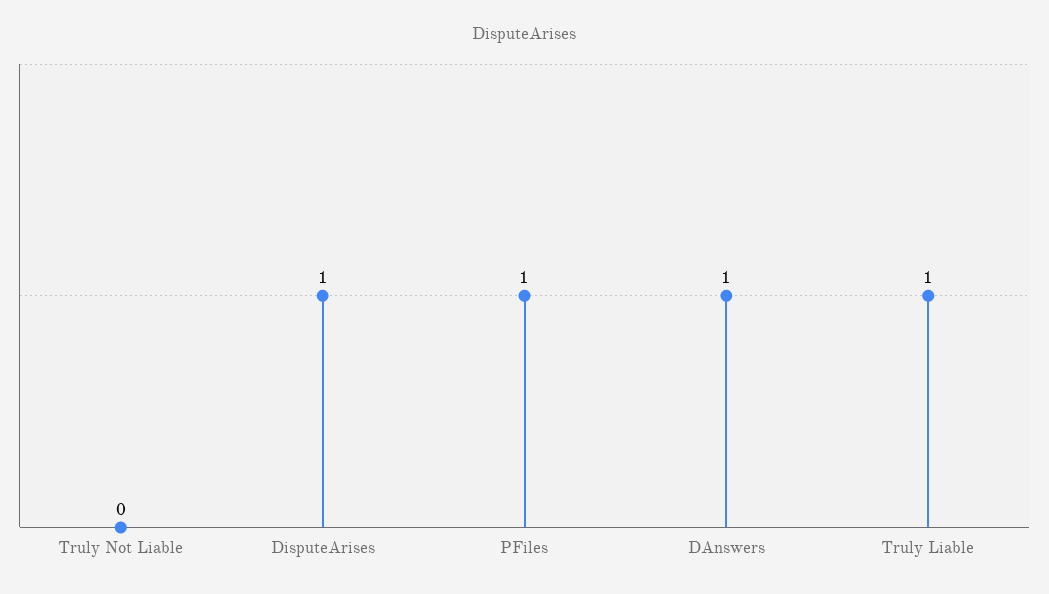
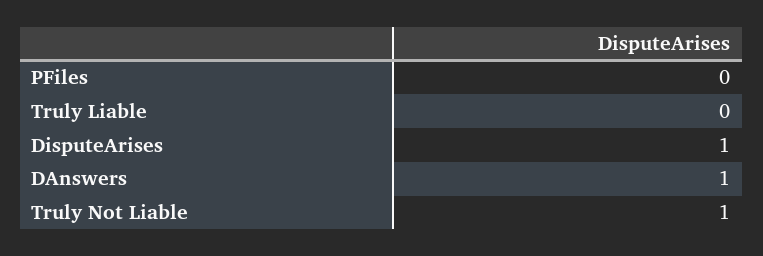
Truly Not Liable: 0 -> 1
PFiles: 1 -> 0
Truly Liable: 1 -> 0

